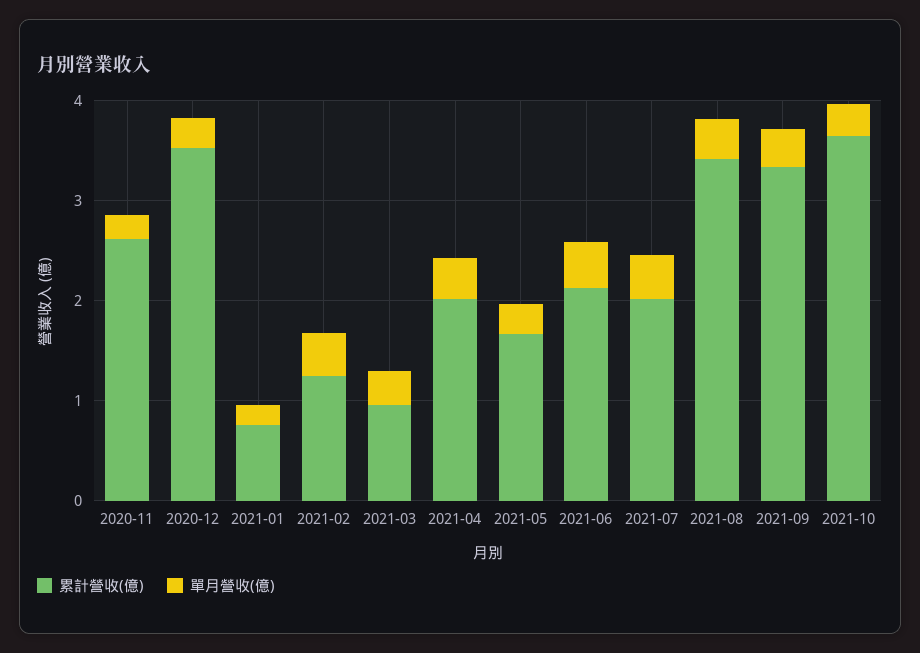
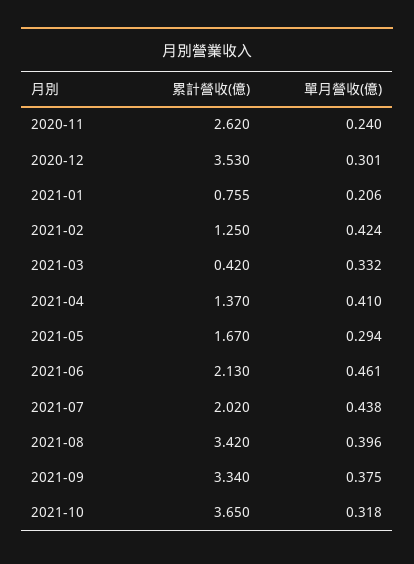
累計營收(億), 2021-03: 1 -> 0.42
累計營收(億), 2021-04: 2 -> 1.37

